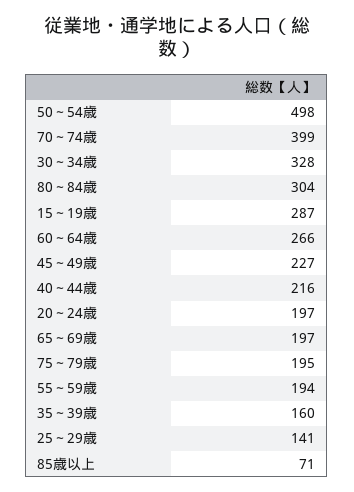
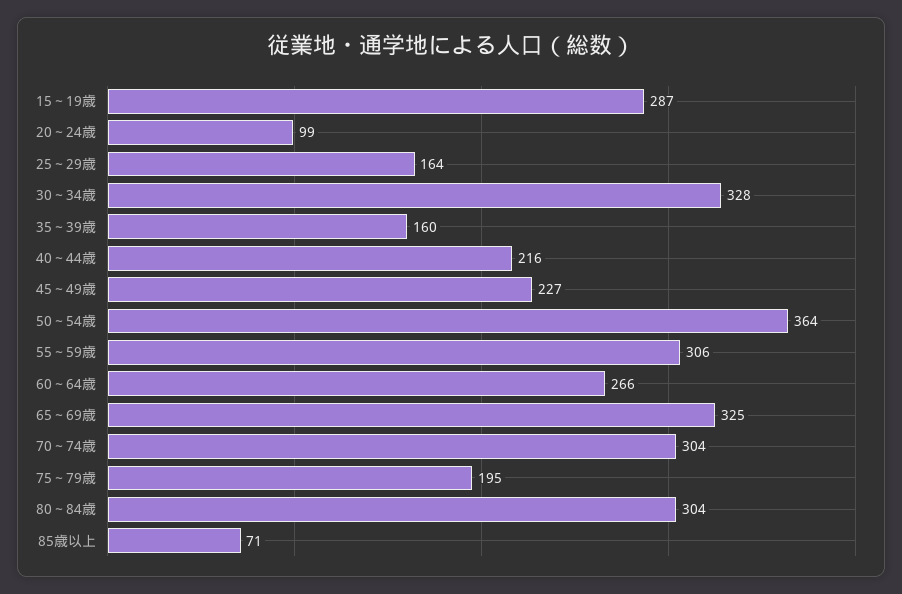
50～54歳: 498 -> 364
70～74歳: 399 -> 304
20～24歳: 197 -> 99
65～69歳: 197 -> 325
55～59歳: 194 -> 306
25～29歳: 141 -> 164

